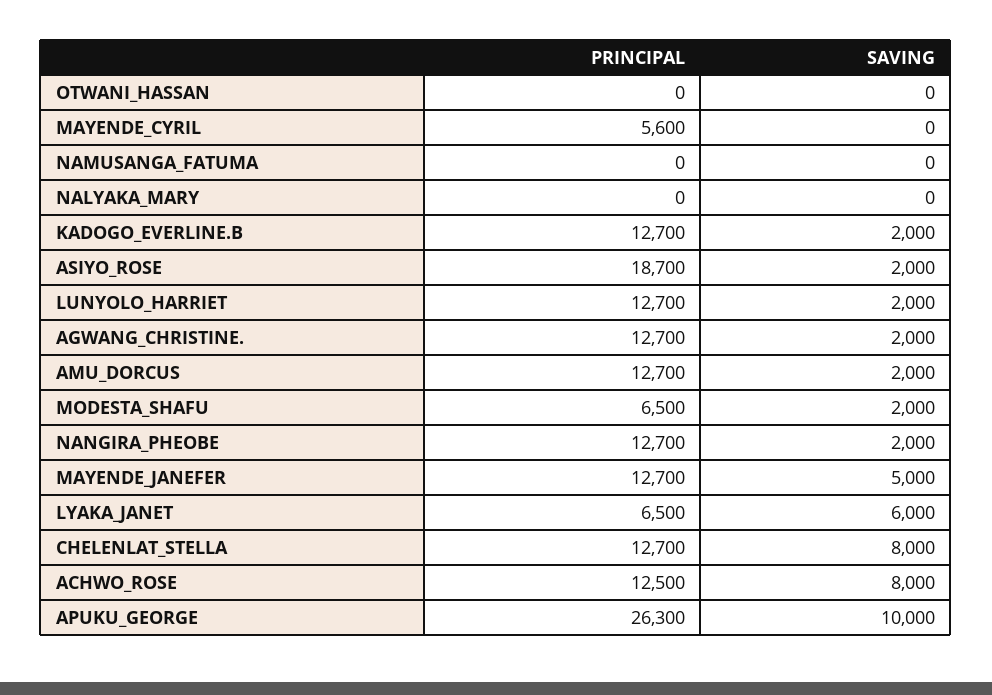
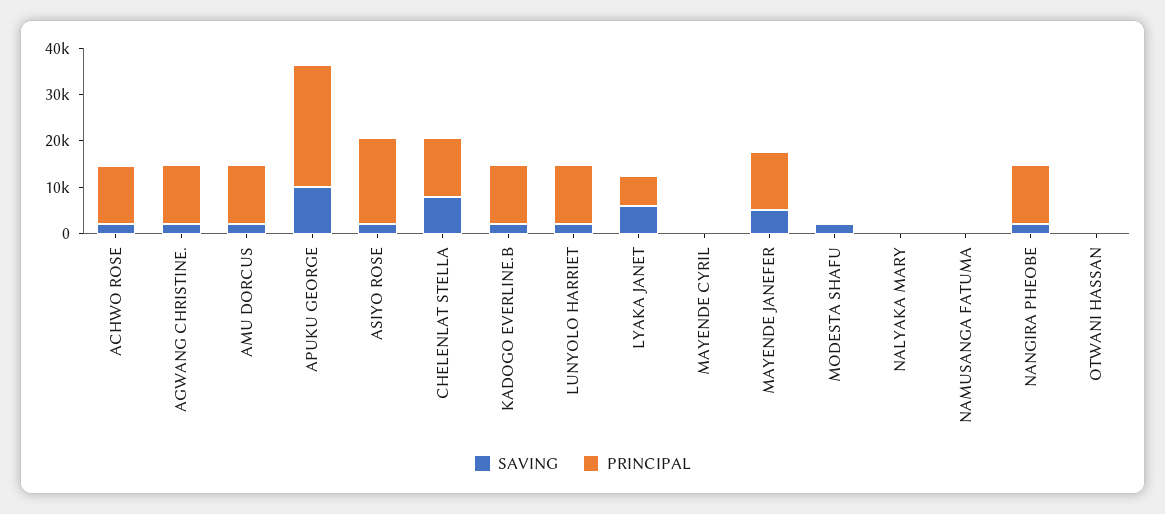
PRINCIPAL, MAYENDE_CYRIL: 5600 -> 0
PRINCIPAL, MODESTA_SHAFU: 6500 -> 0
SAVING, ACHWO_ROSE: 8000 -> 2000

